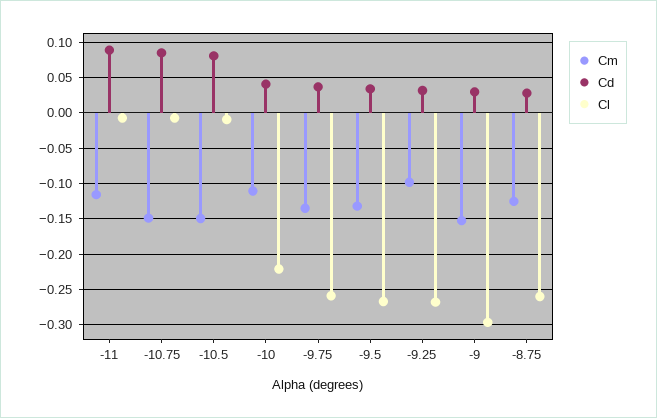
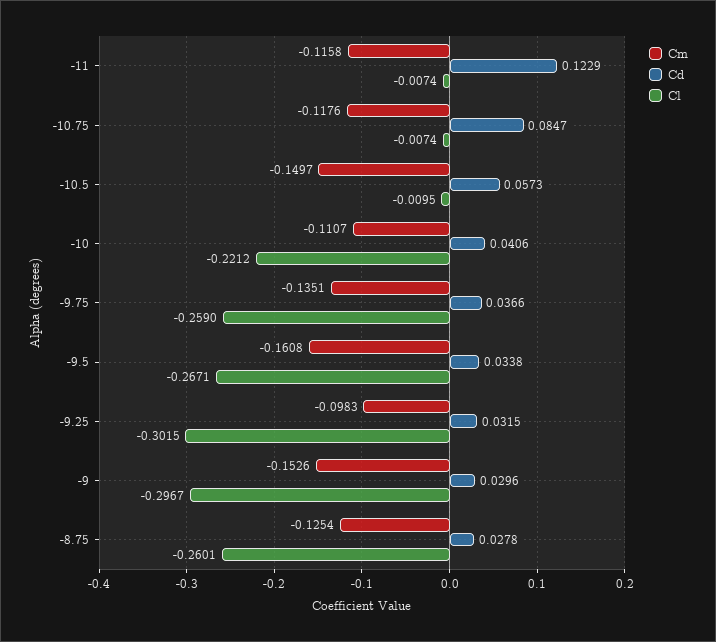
Cd, -11: 0.09 -> 0.1229
Cm, -10.75: -0.15 -> -0.1176
Cd, -10.5: 0.08 -> 0.0573
Cm, -9.5: -0.13 -> -0.1608
Cl, -9.25: -0.27 -> -0.3015

